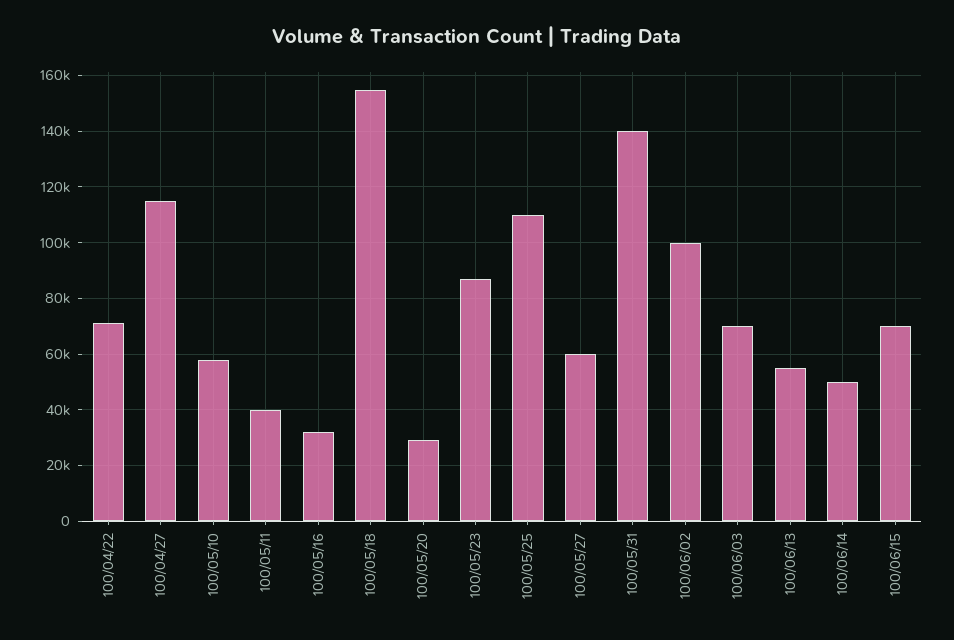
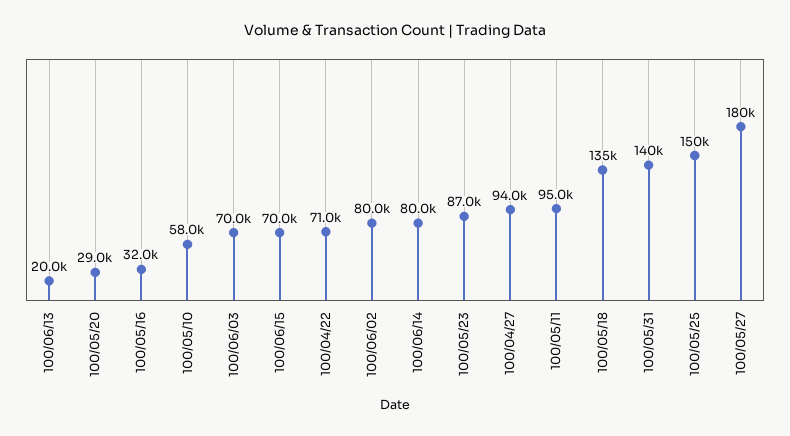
100/04/27: 115000 -> 94000
100/05/11: 40000 -> 95000
100/05/18: 155000 -> 135000
100/05/25: 110000 -> 150000
100/05/27: 60000 -> 180000
100/06/02: 100000 -> 80000
100/06/13: 55000 -> 20000
100/06/14: 50000 -> 80000

